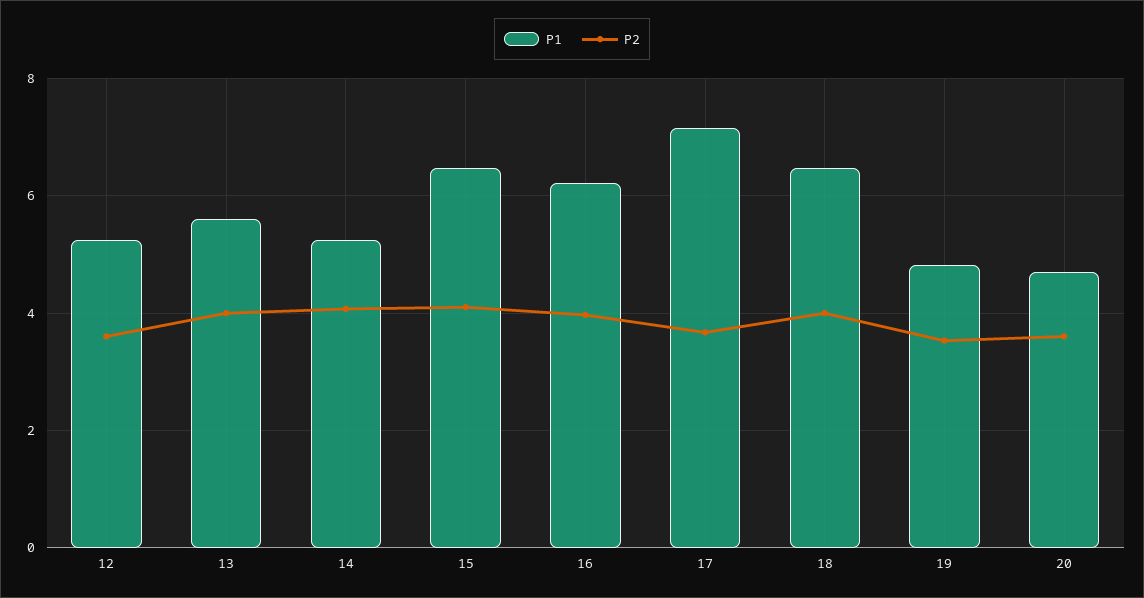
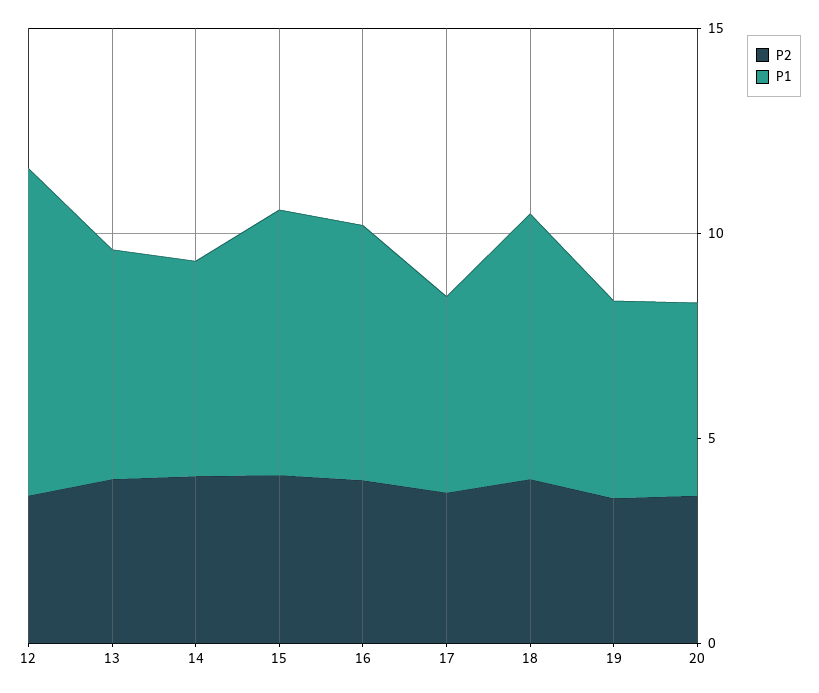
P1, 12: 5.2 -> 8
P1, 17: 7.2 -> 5

